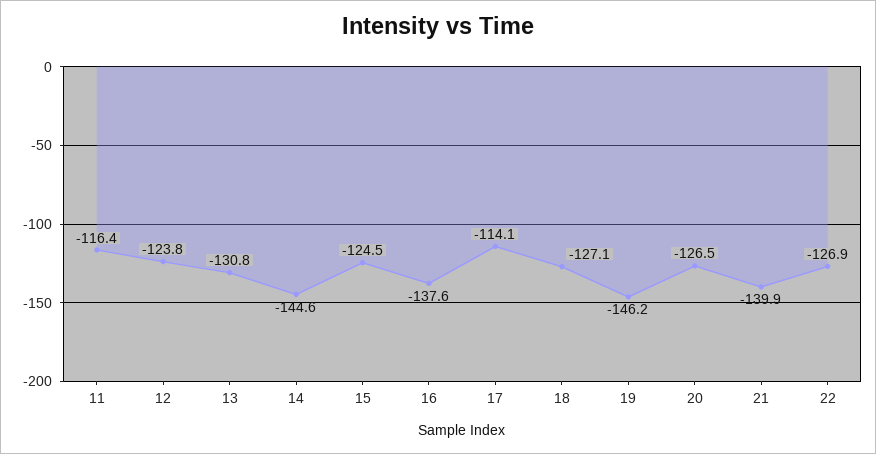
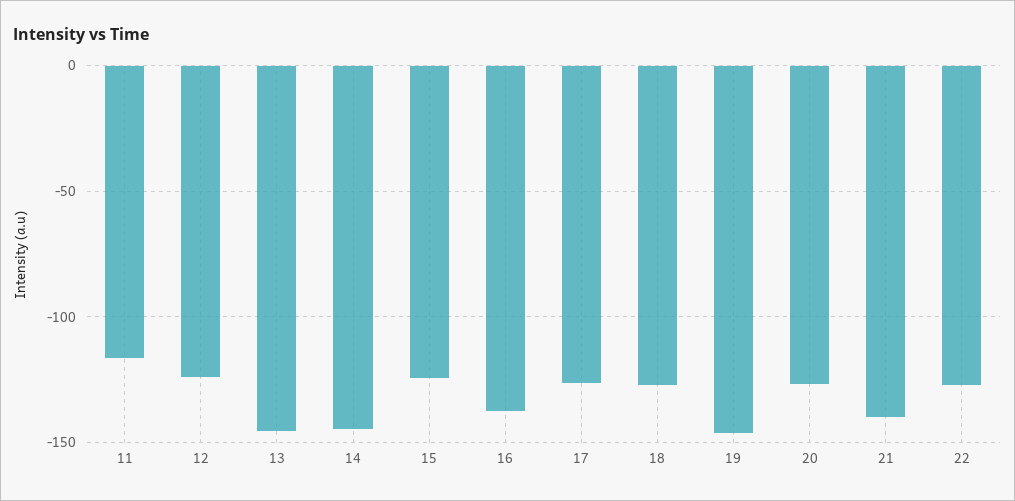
13: -130.8 -> -145
17: -114.1 -> -125

